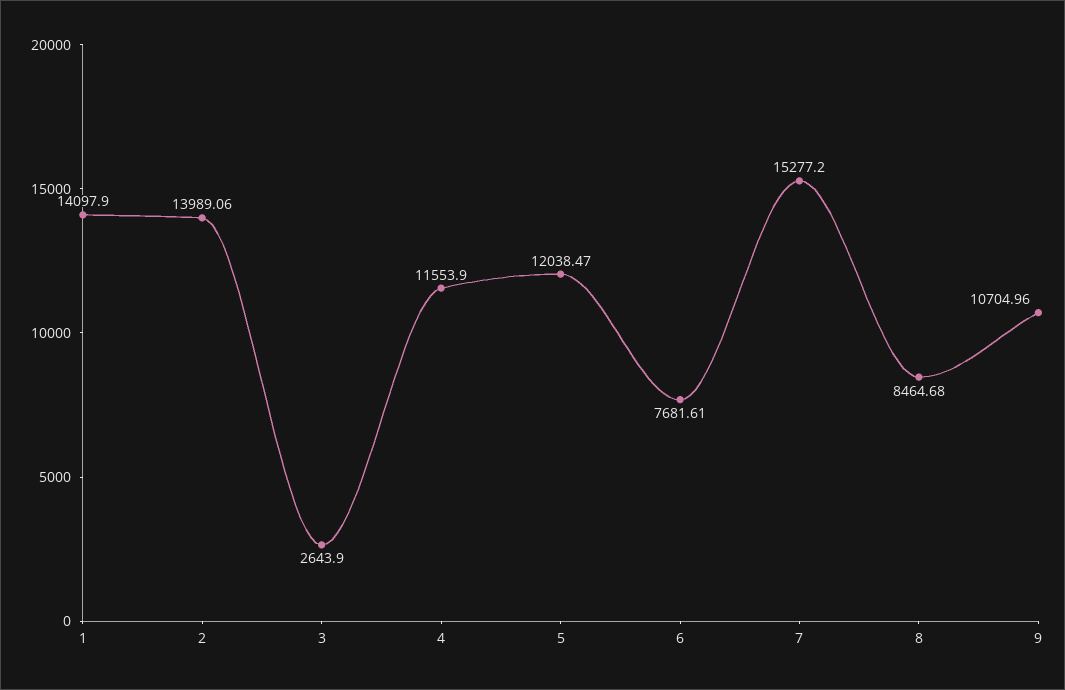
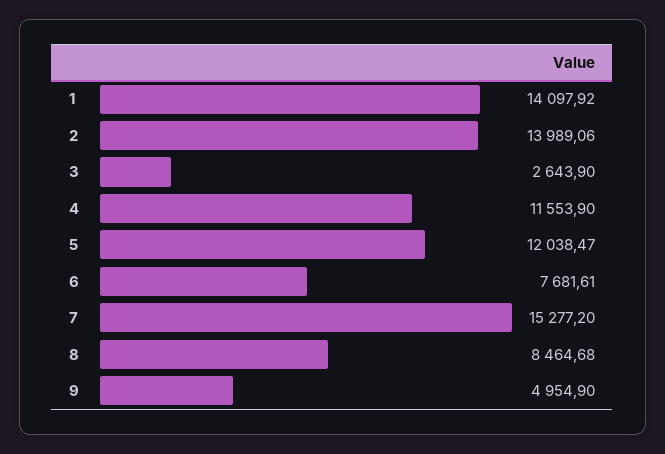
1: 14097.9 -> 14097.92
9: 10704.96 -> 4954.9

